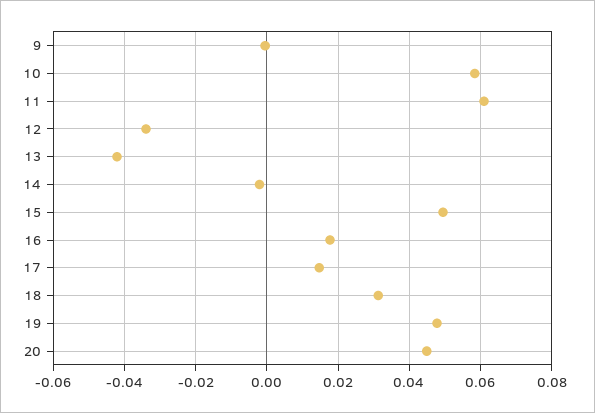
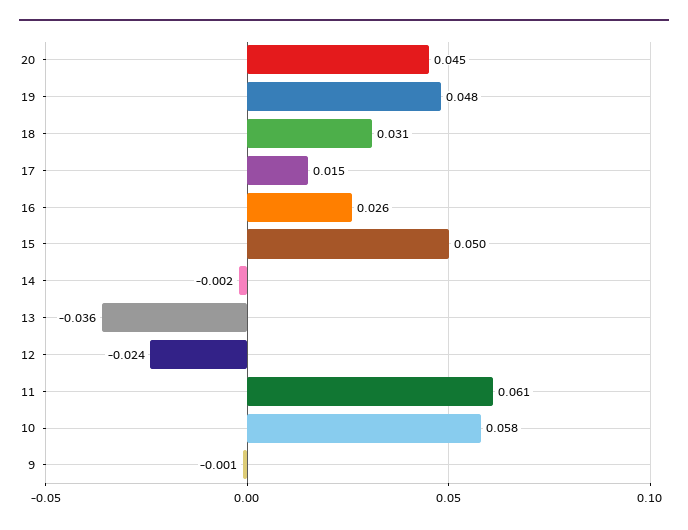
12: -0.034 -> -0.024
13: -0.042 -> -0.036
16: 0.018 -> 0.026

